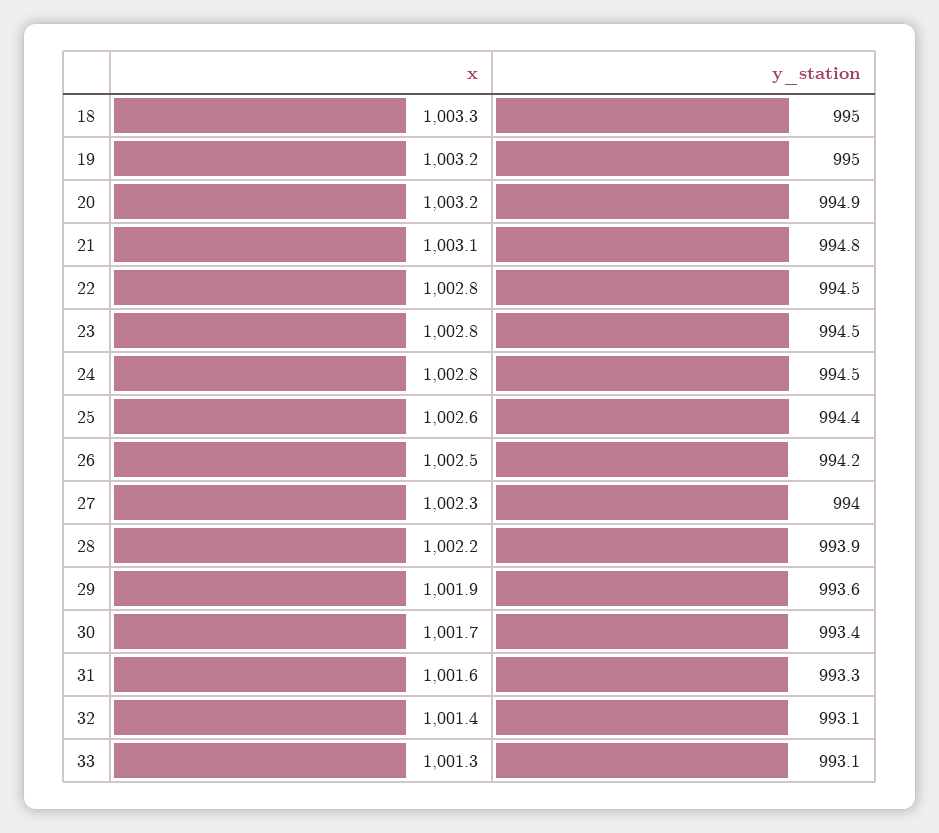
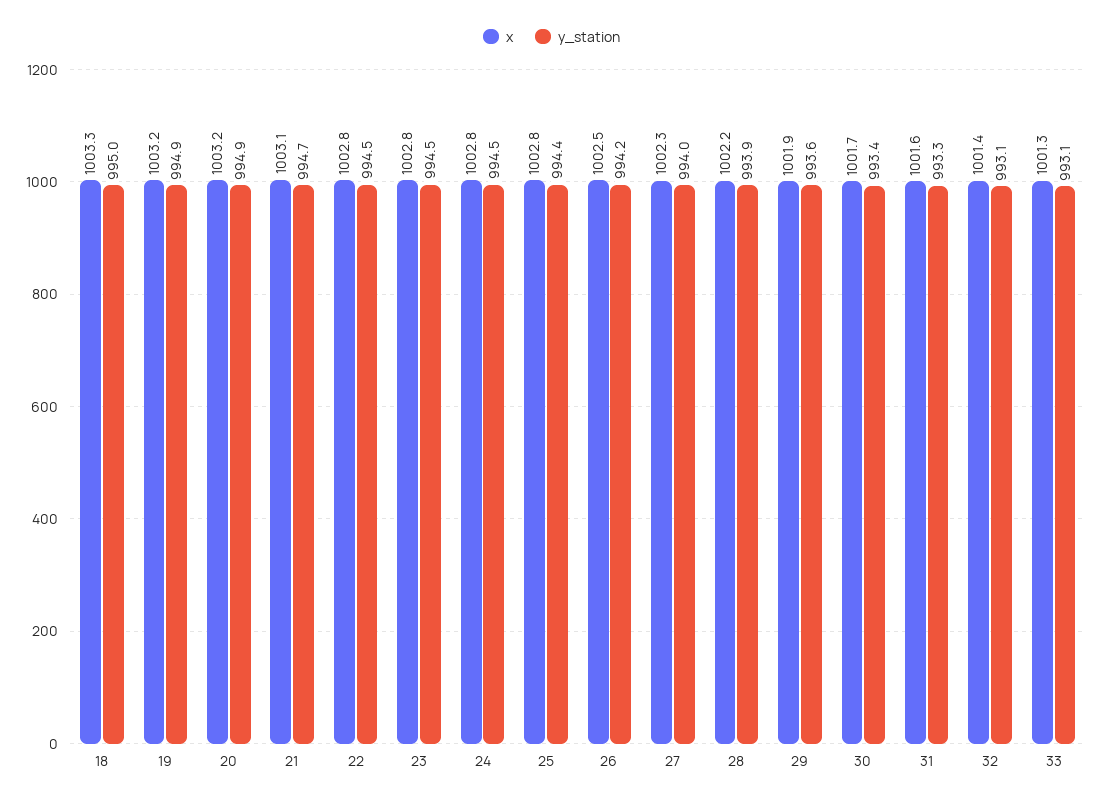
y_station, 19: 995 -> 994.9
y_station, 21: 994.8 -> 994.7
x, 25: 1002.6 -> 1002.8

